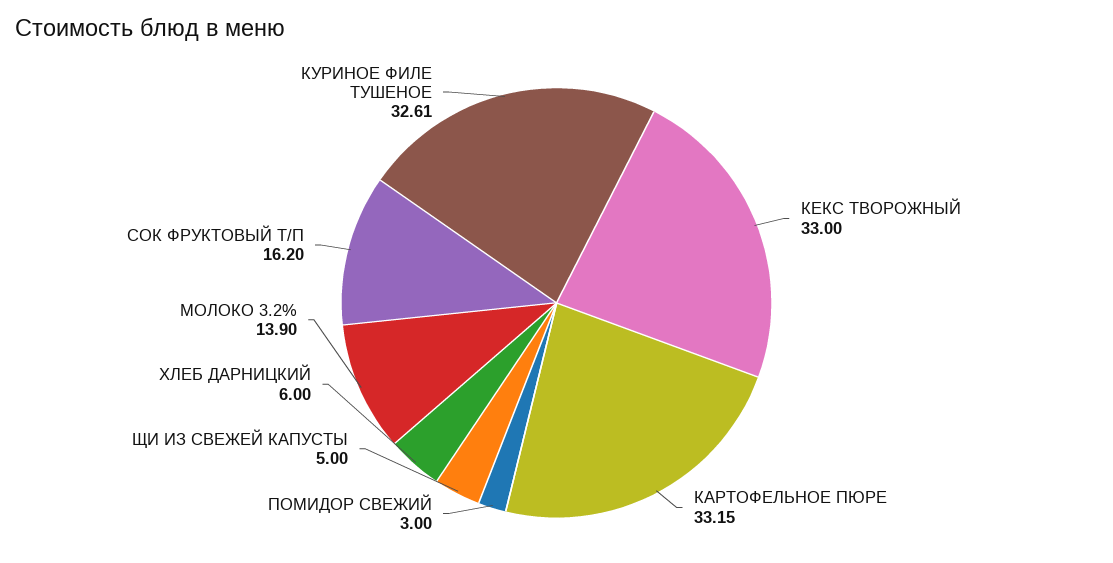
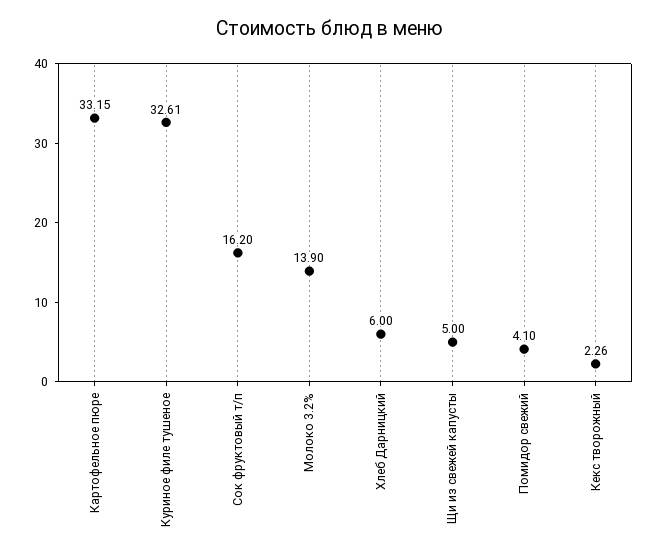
КЕКС ТВОРОЖНЫЙ: 33 -> 2.26
ПОМИДОР СВЕЖИЙ: 3 -> 4.1

